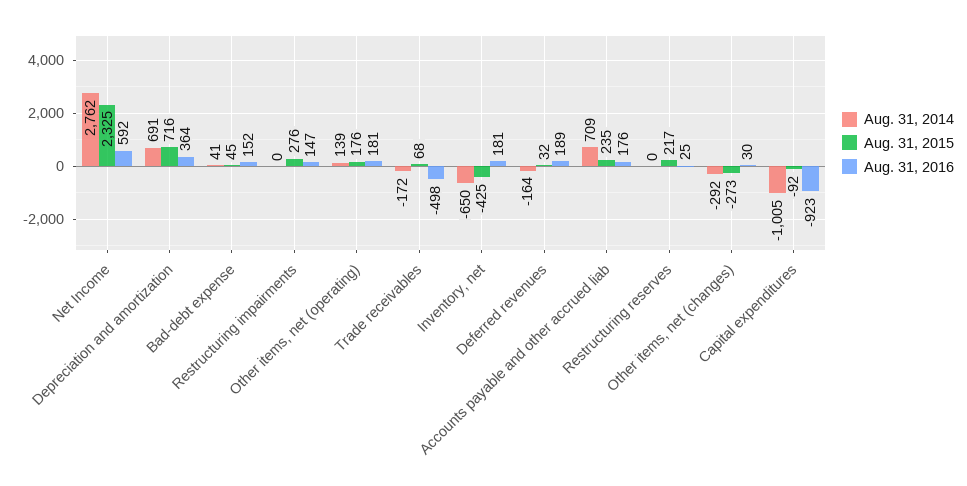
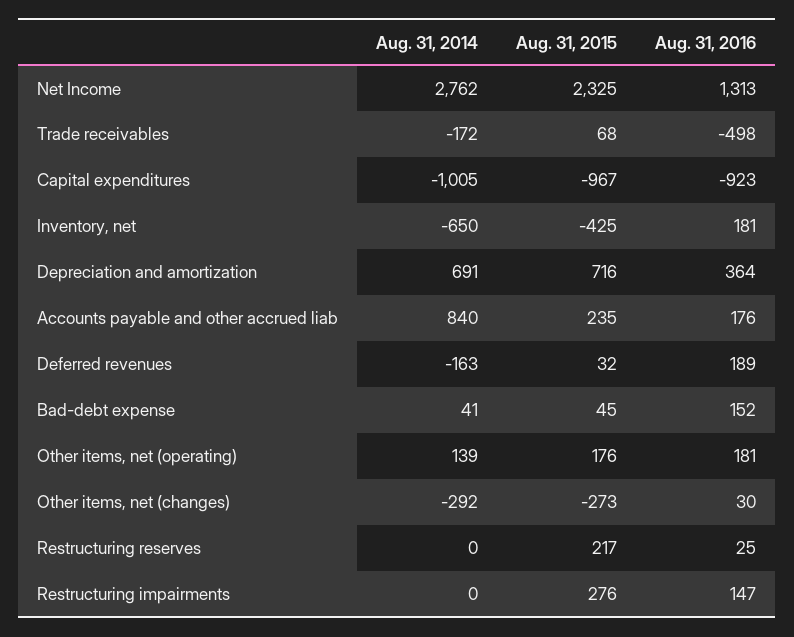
Aug. 31, 2016, Net Income: 592 -> 1313
Aug. 31, 2014, Deferred revenues: -164 -> -163
Aug. 31, 2014, Accounts payable and other accrued liab: 709 -> 840
Aug. 31, 2015, Capital expenditures: -92 -> -967

